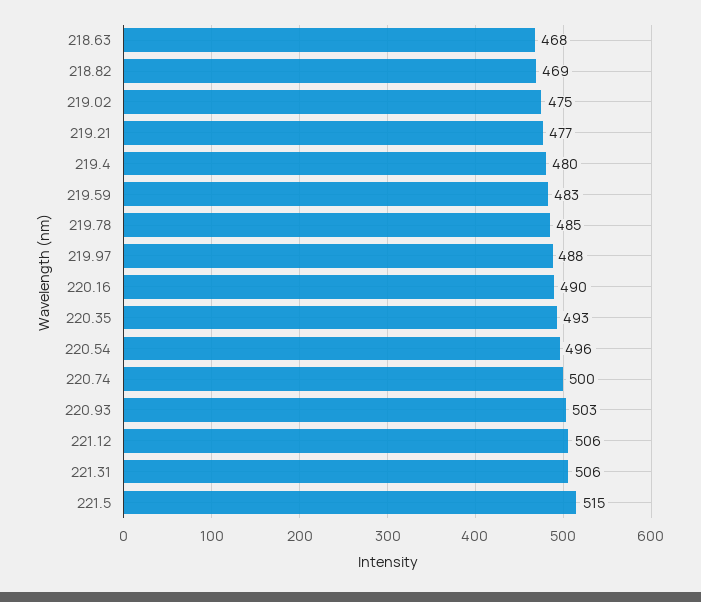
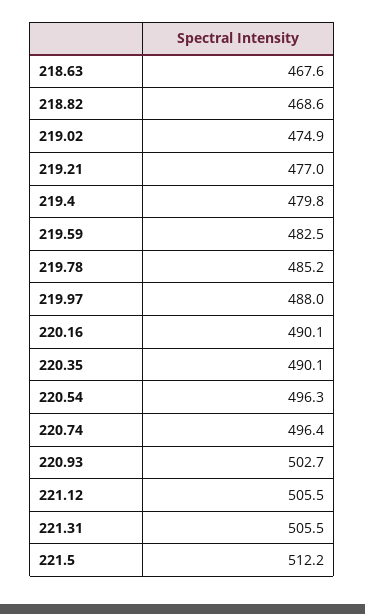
220.35: 493 -> 490.1
220.74: 500 -> 496.4
221.5: 515 -> 512.2

